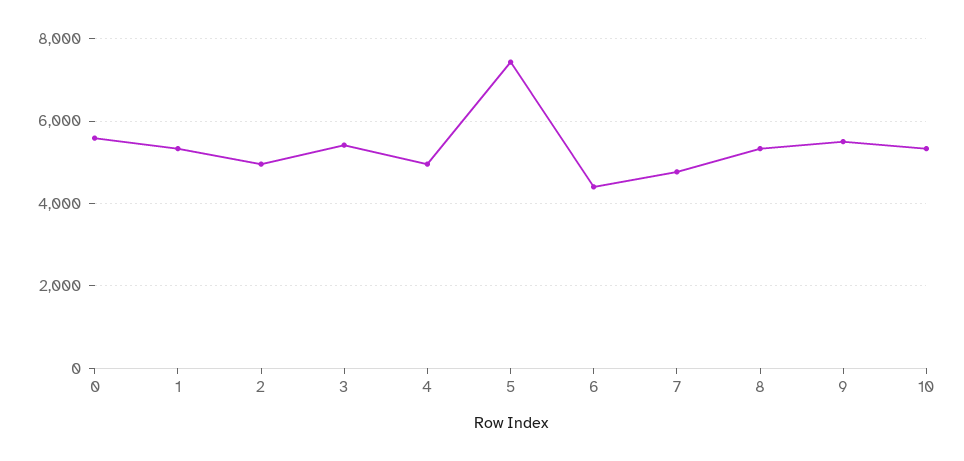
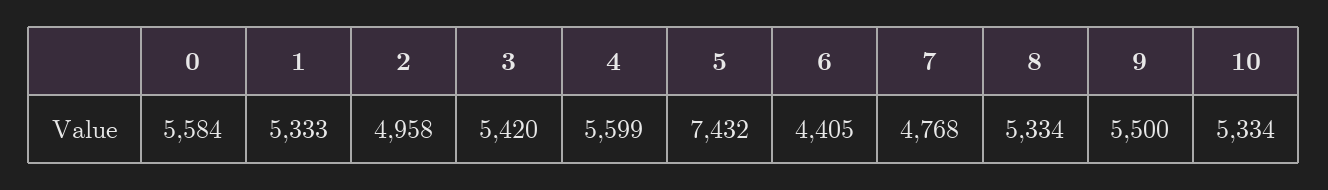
4: 5000 -> 5599

